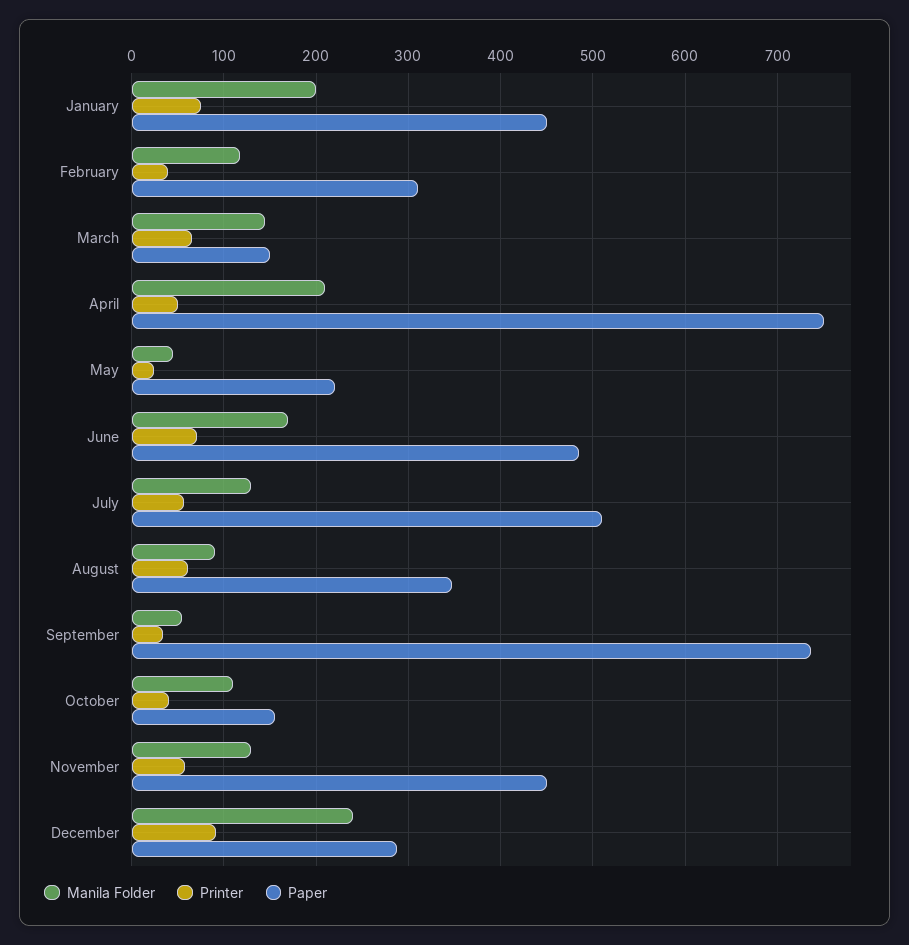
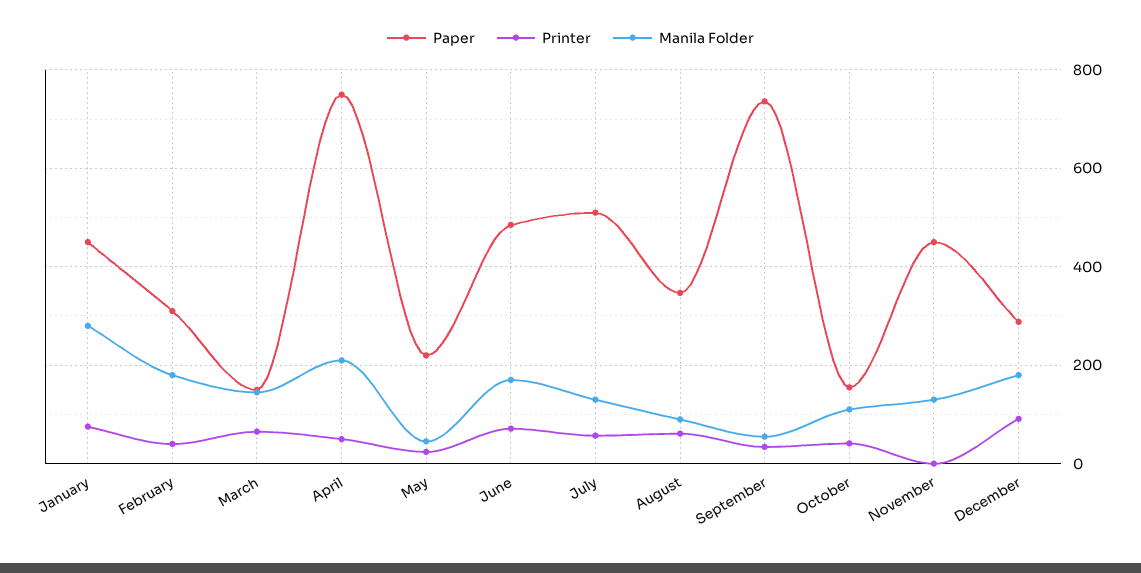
Manila Folder, January: 200 -> 280
Manila Folder, February: 120 -> 180
Printer, November: 60 -> 0
Manila Folder, December: 240 -> 180

